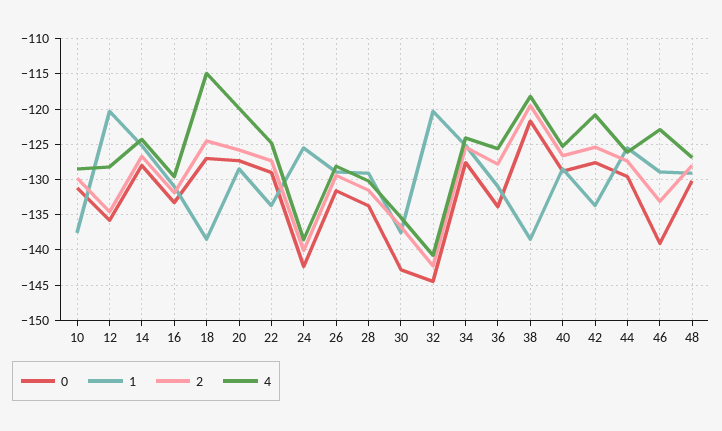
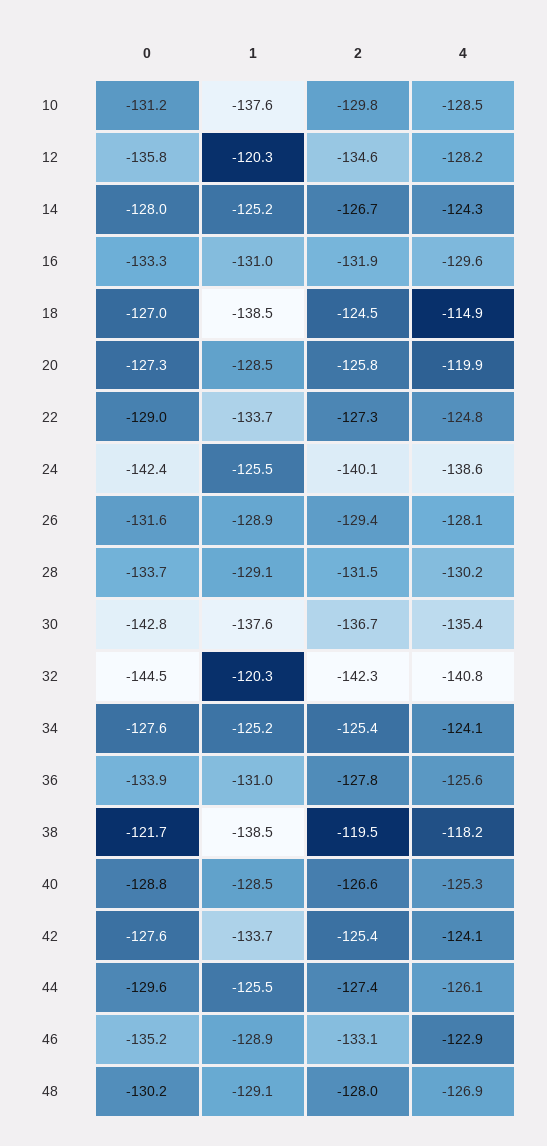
4, 42: -121 -> -124.1
0, 46: -139 -> -135.2

